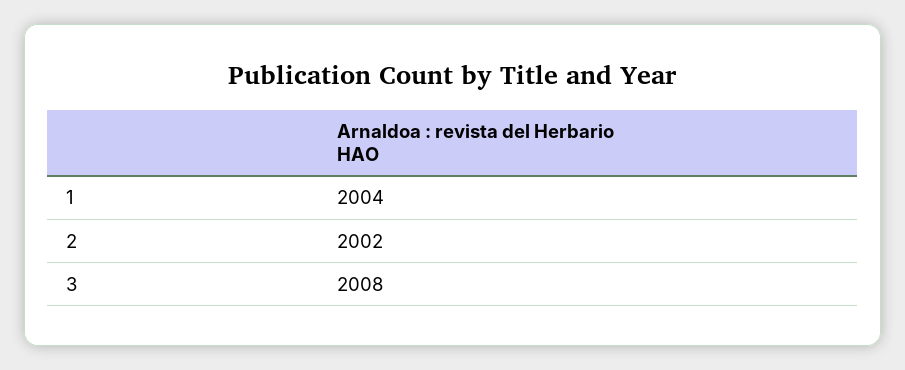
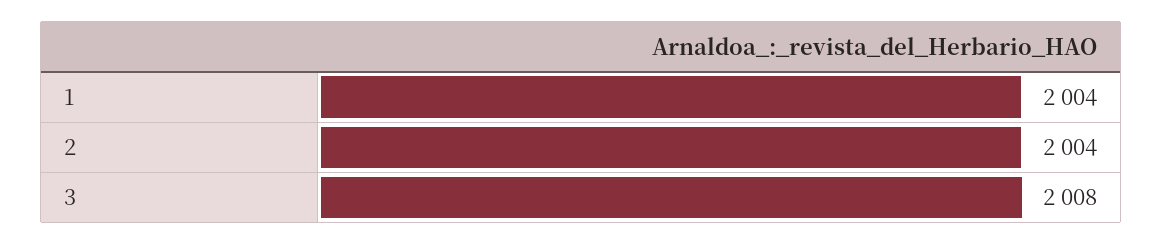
2: 2002 -> 2004

